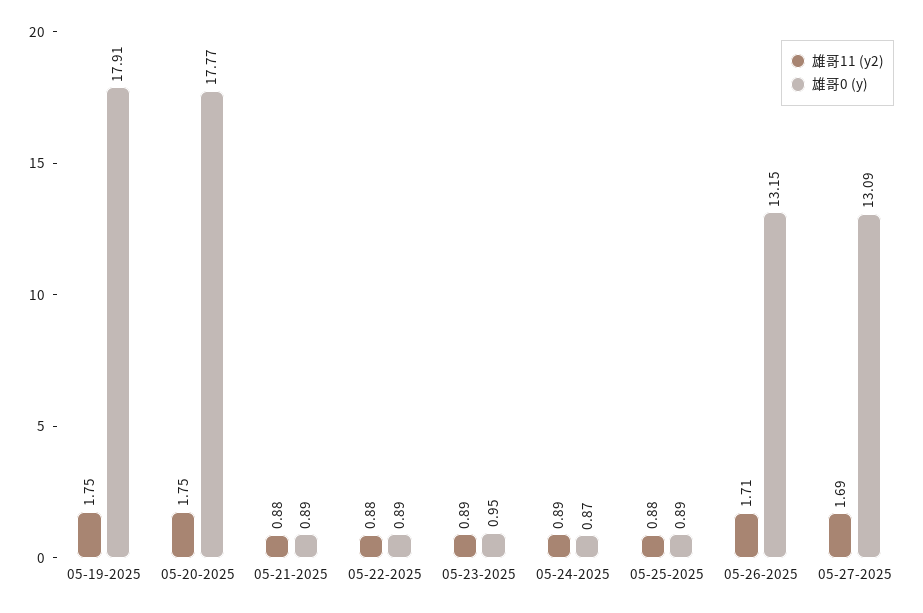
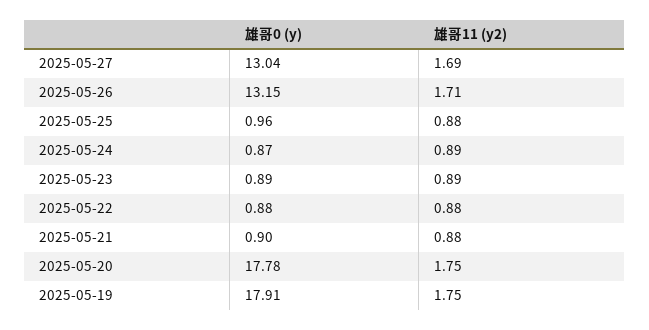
雄哥0 (y), 05-20-2025: 17.77 -> 17.78
雄哥0 (y), 05-21-2025: 0.89 -> 0.9
雄哥0 (y), 05-22-2025: 0.89 -> 0.88
雄哥0 (y), 05-23-2025: 0.95 -> 0.89
雄哥0 (y), 05-25-2025: 0.89 -> 0.96
雄哥0 (y), 05-27-2025: 13.09 -> 13.04

